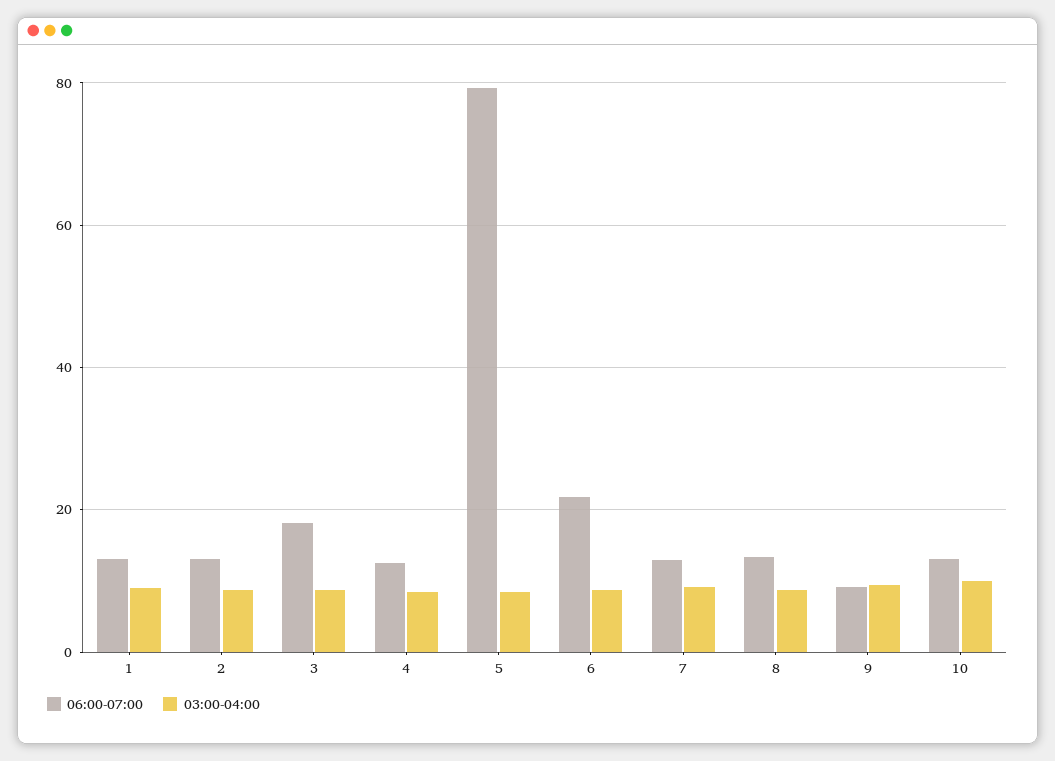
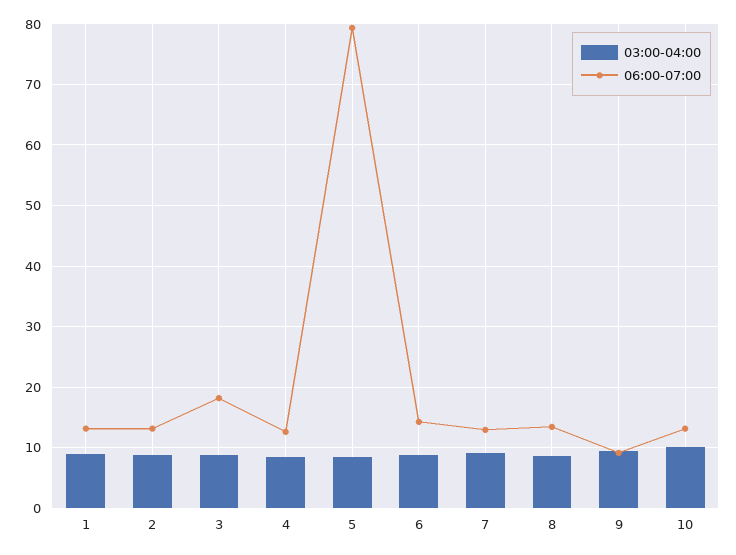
06:00-07:00, 6: 22 -> 14

